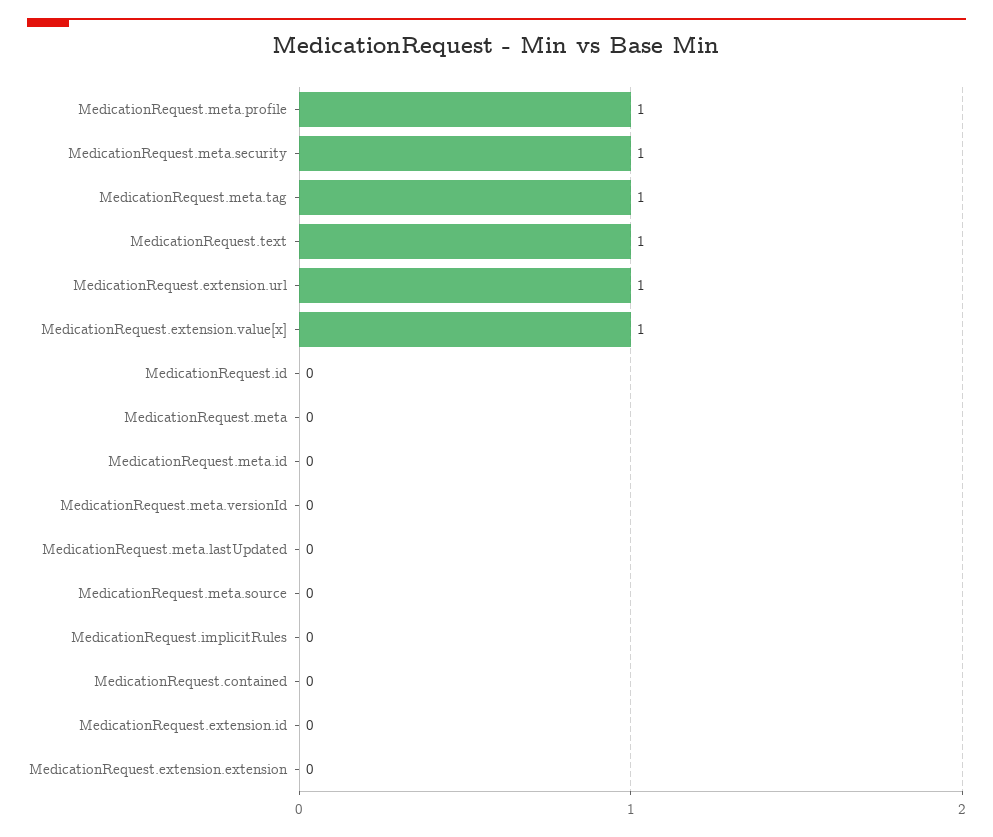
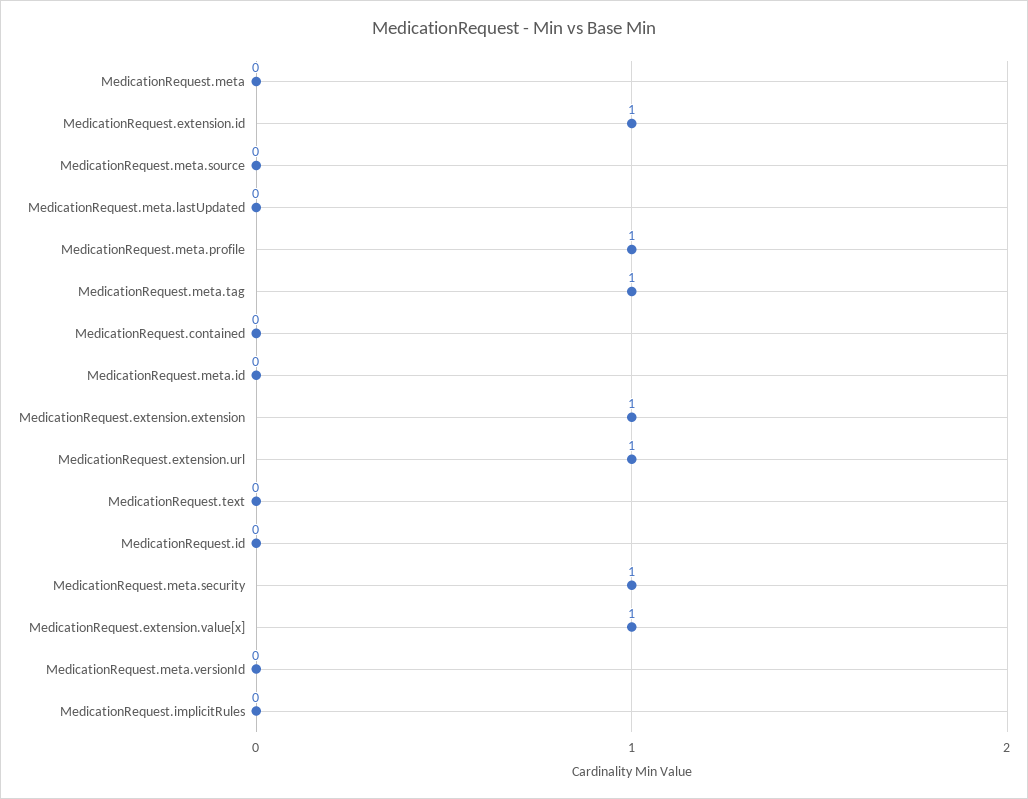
MedicationRequest.text: 1 -> 0
MedicationRequest.extension.id: 0 -> 1
MedicationRequest.extension.extension: 0 -> 1

